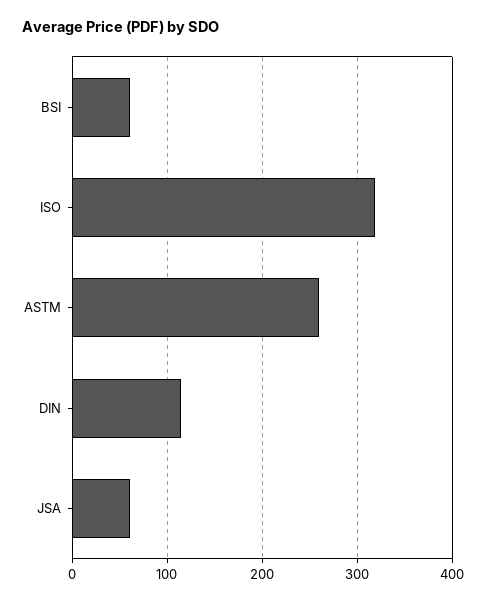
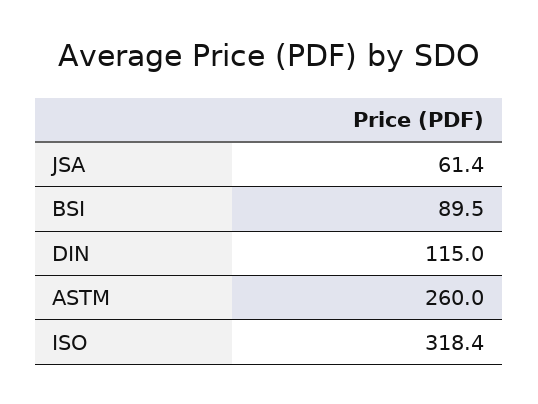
BSI: 60 -> 89.5

